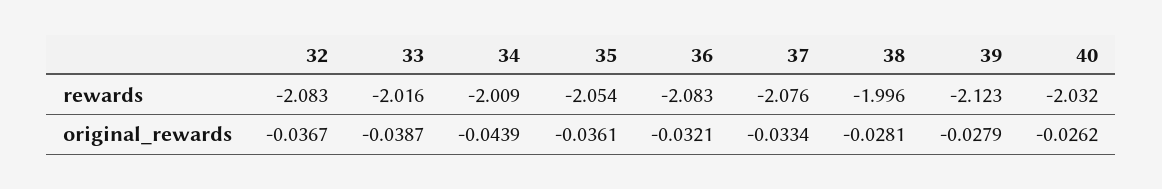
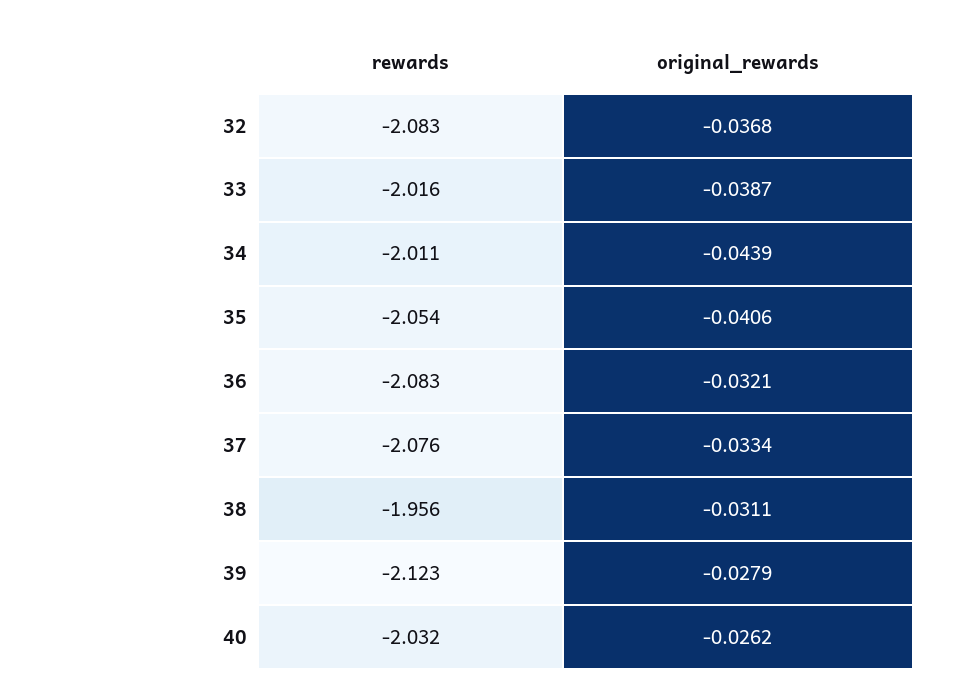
34, rewards: -2.009 -> -2.011
38, rewards: -1.996 -> -1.956
32, original_rewards: -0.0367 -> -0.0368
35, original_rewards: -0.0361 -> -0.0406
38, original_rewards: -0.0281 -> -0.0311

